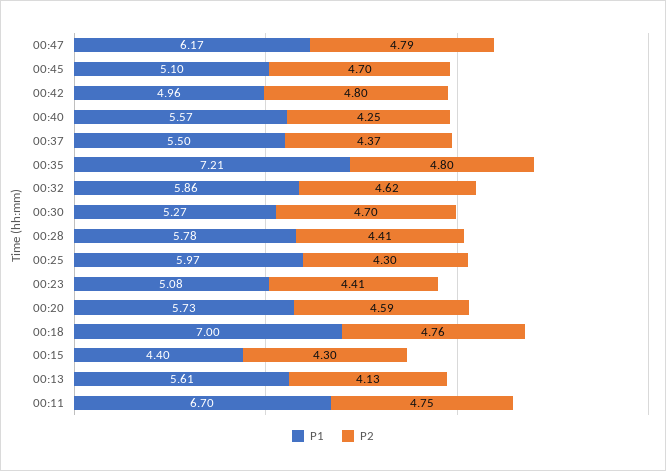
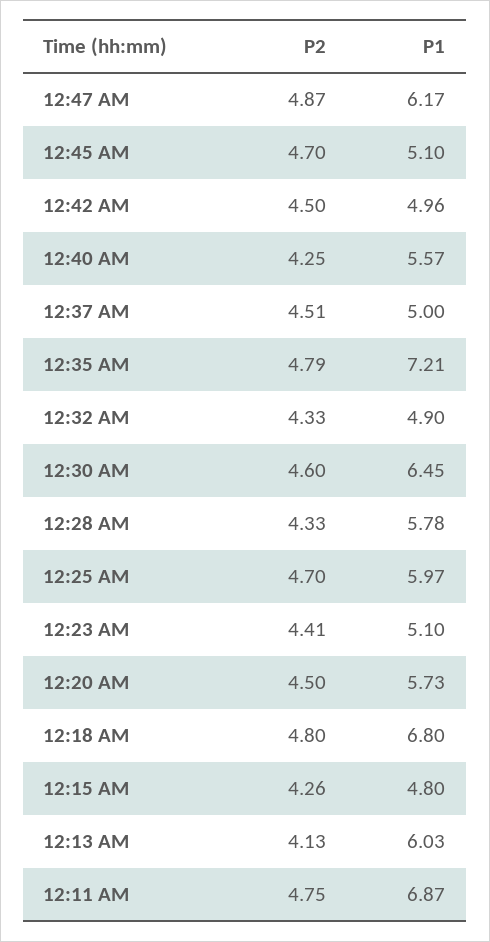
P2, 00:47: 4.79 -> 4.87
P2, 00:42: 4.8 -> 4.5
P1, 00:37: 5.5 -> 5
P2, 00:37: 4.37 -> 4.51
P2, 00:35: 4.8 -> 4.79
P1, 00:32: 5.86 -> 4.9
P2, 00:32: 4.62 -> 4.33
P1, 00:30: 5.27 -> 6.45
P2, 00:30: 4.7 -> 4.6
P2, 00:28: 4.41 -> 4.33
P2, 00:25: 4.3 -> 4.7
P1, 00:23: 5.08 -> 5.1
P2, 00:20: 4.59 -> 4.5
P1, 00:18: 7 -> 6.8
P2, 00:18: 4.76 -> 4.8
P1, 00:15: 4.4 -> 4.8
P2, 00:15: 4.3 -> 4.26
P1, 00:13: 5.61 -> 6.03
P1, 00:11: 6.7 -> 6.87

